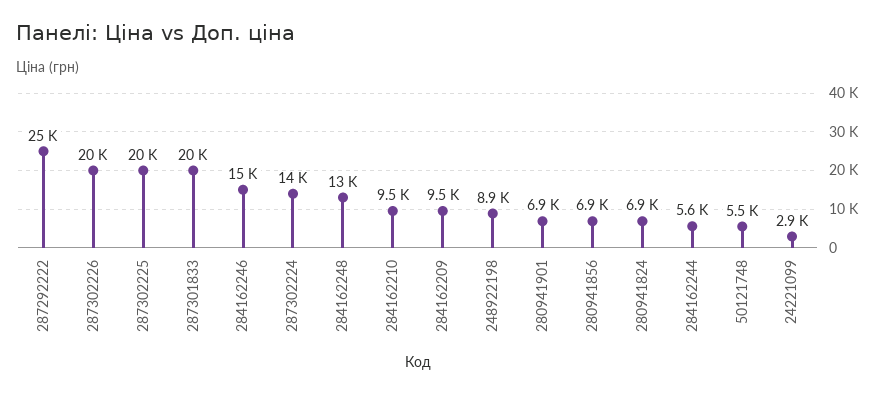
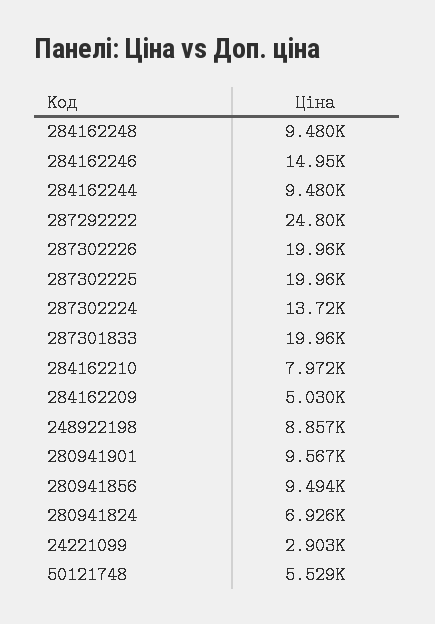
284162248: 13000 -> 9480
284162210: 9500 -> 7972
284162209: 9500 -> 5030
280941901: 6900 -> 9567
280941856: 6900 -> 9494
284162244: 5600 -> 9480

